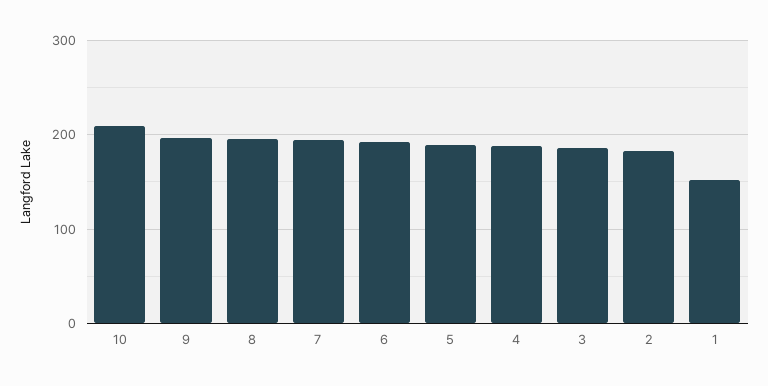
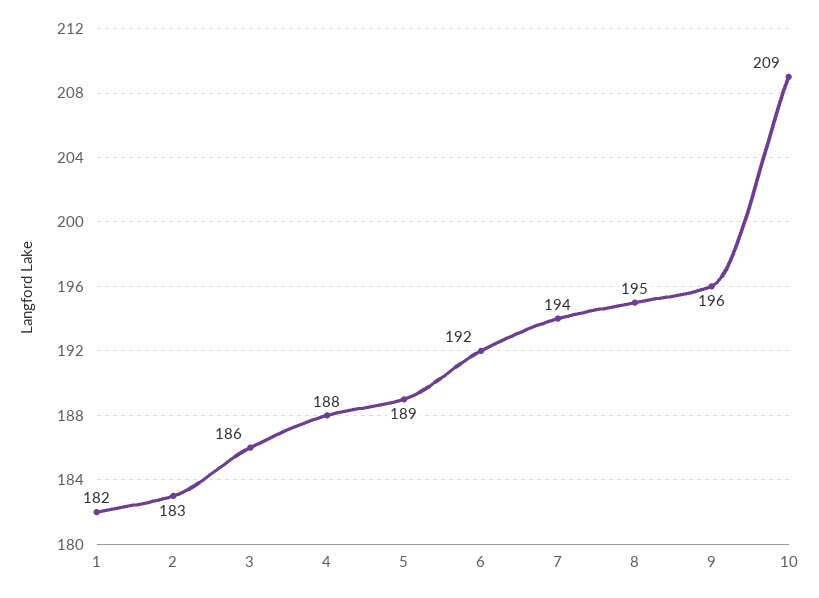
1: 150 -> 182

